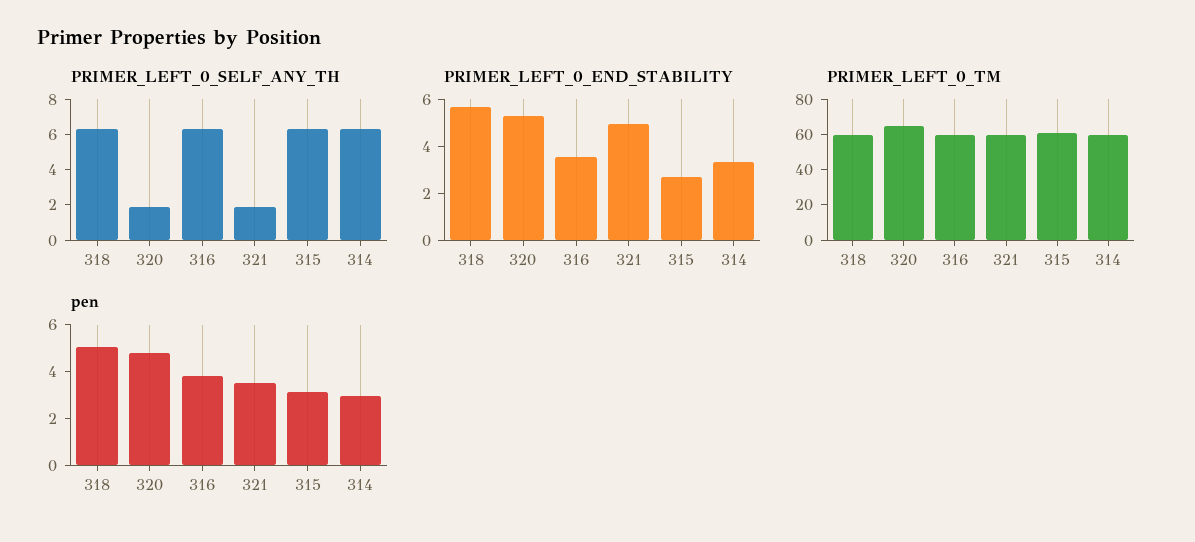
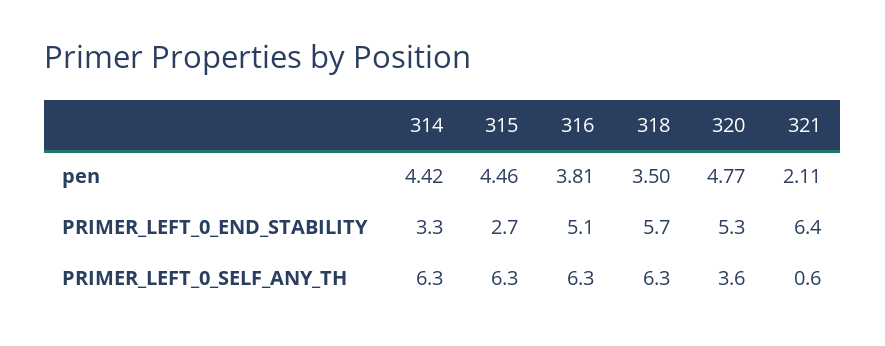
PRIMER_LEFT_0_SELF_ANY_TH, 320: 2 -> 3.6
PRIMER_LEFT_0_SELF_ANY_TH, 321: 2 -> 0.6
PRIMER_LEFT_0_END_STABILITY, 316: 3.5 -> 5.1
PRIMER_LEFT_0_END_STABILITY, 321: 5 -> 6.4
PRIMER_LEFT_0_TM, 318: 60 -> none
PRIMER_LEFT_0_TM, 320: 65 -> none
PRIMER_LEFT_0_TM, 316: 60 -> none
PRIMER_LEFT_0_TM, 321: 60 -> none
PRIMER_LEFT_0_TM, 315: 60 -> none
PRIMER_LEFT_0_TM, 314: 60 -> none
pen, 318: 5 -> 3.5
pen, 321: 3.5 -> 2.11
pen, 315: 3 -> 4.46
pen, 314: 3 -> 4.42

